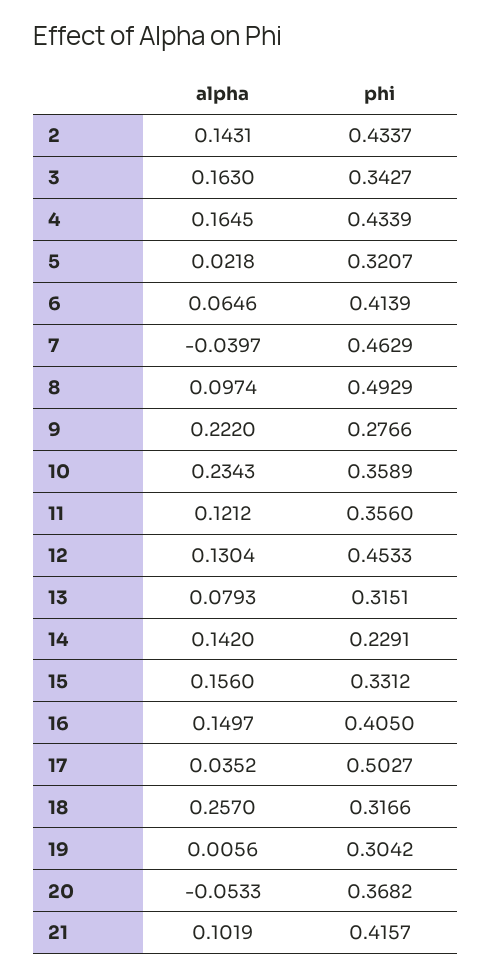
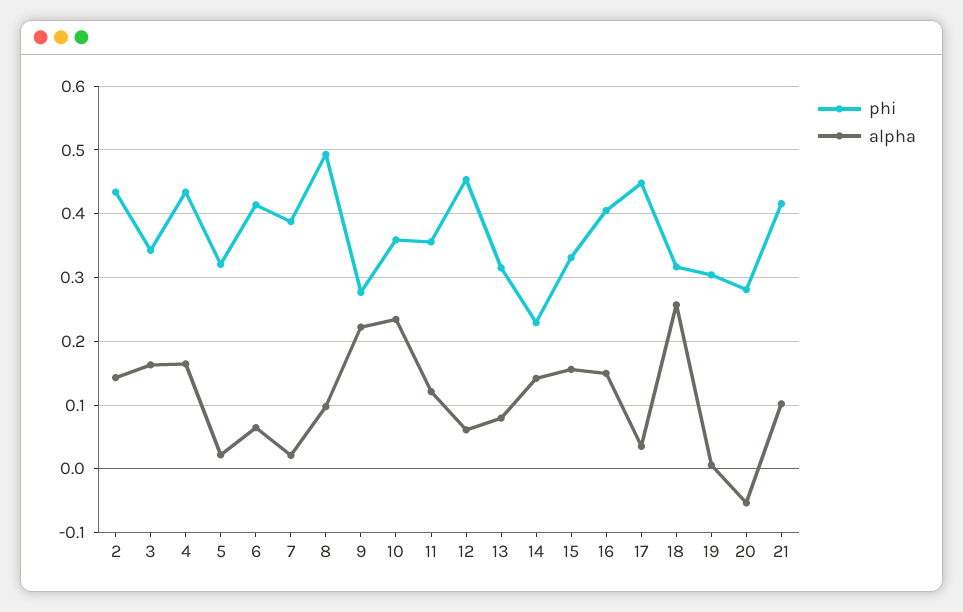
alpha, 7: -0.0397 -> 0.02
phi, 7: 0.4629 -> 0.39
alpha, 12: 0.1304 -> 0.06
phi, 17: 0.5027 -> 0.45
phi, 20: 0.3682 -> 0.28

